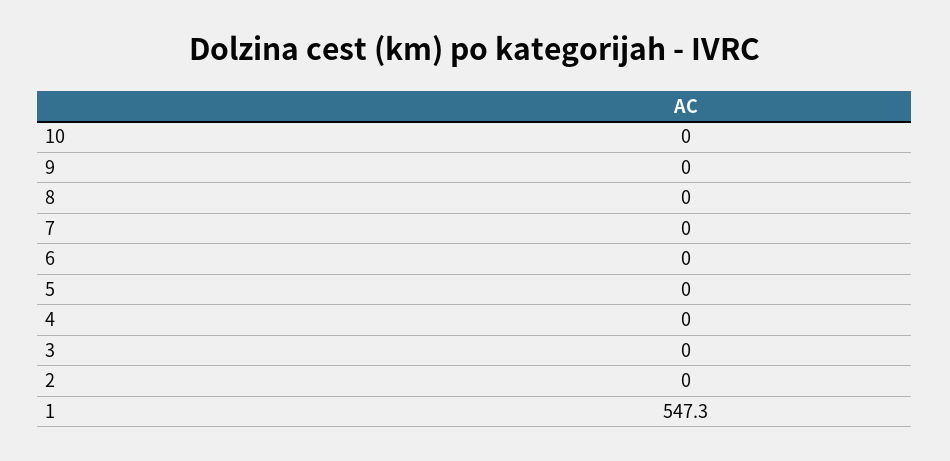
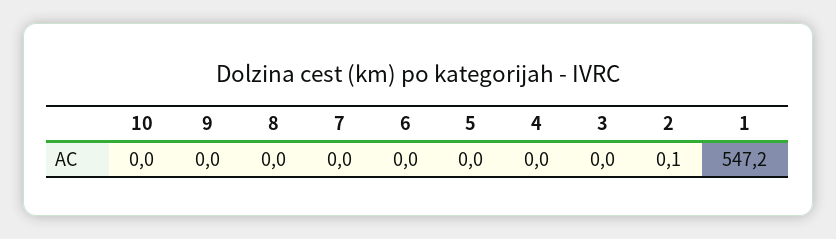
2: 0 -> 0.1
1: 547.3 -> 547.2

